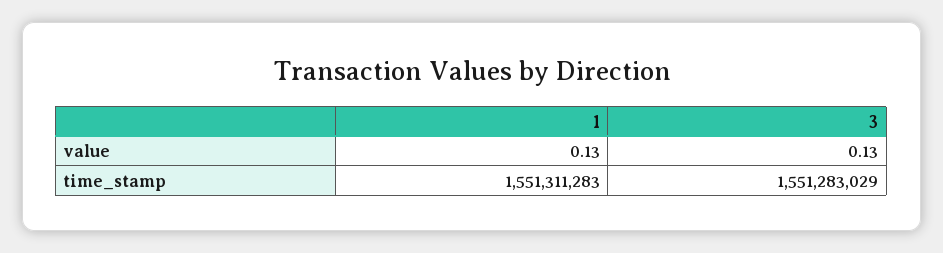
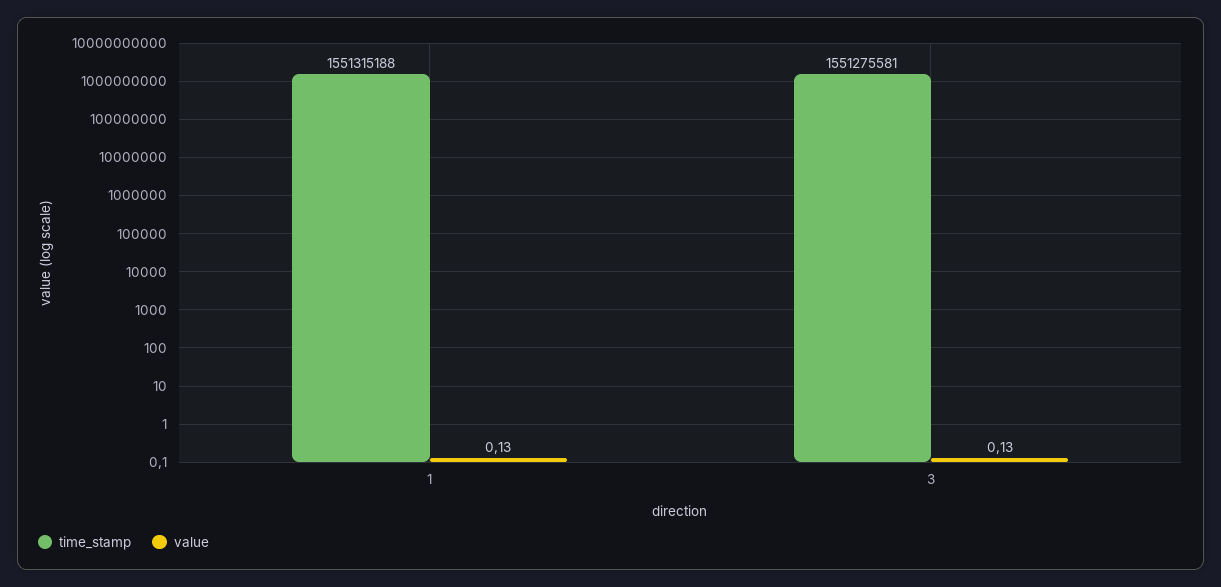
time_stamp, 1: 1551311283 -> 1551315188
time_stamp, 3: 1551283029 -> 1551275581

